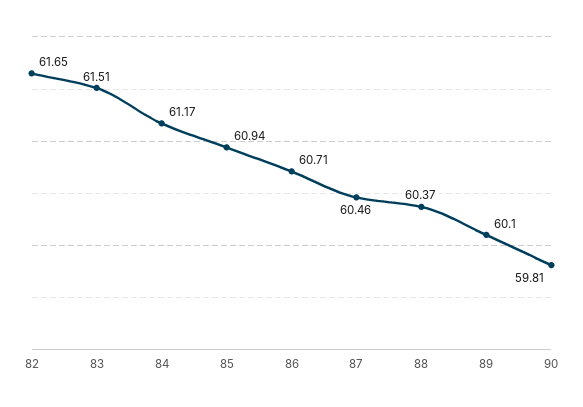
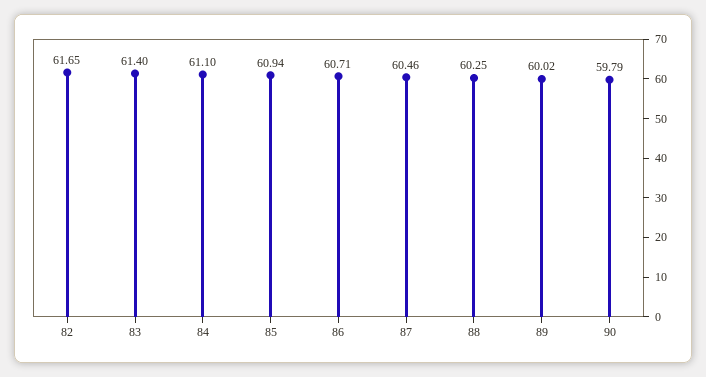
83: 61.51 -> 61.4
84: 61.17 -> 61.1
88: 60.37 -> 60.25
89: 60.1 -> 60.02
90: 59.81 -> 59.79

